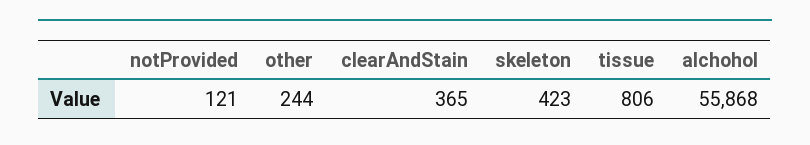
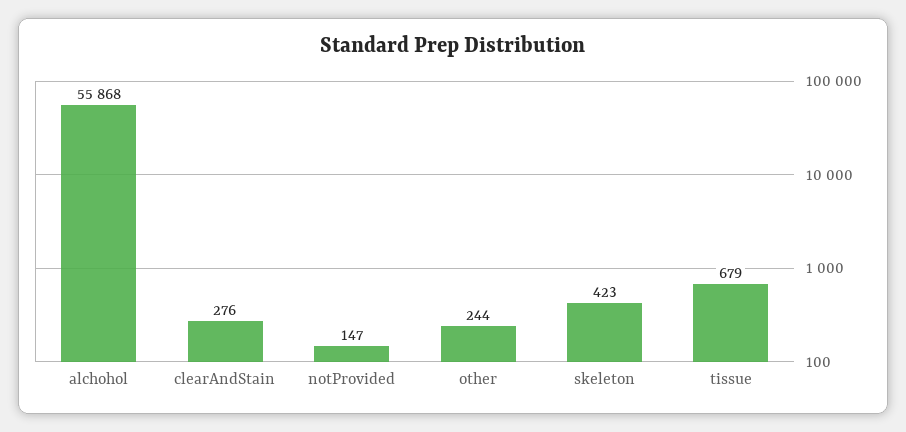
notProvided: 121 -> 147
clearAndStain: 365 -> 276
tissue: 806 -> 679

